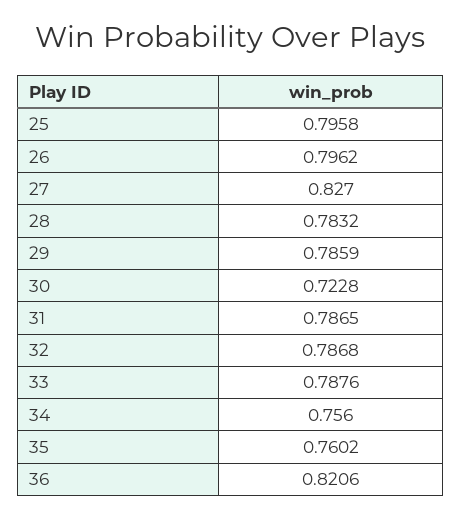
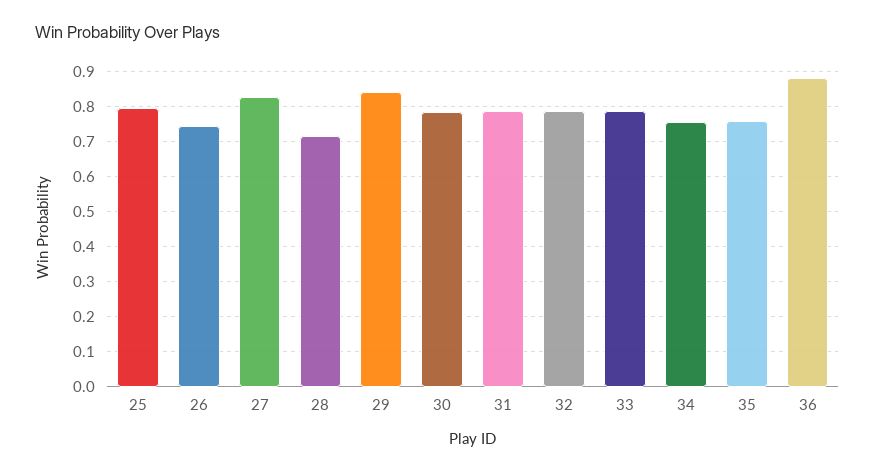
26: 0.7962 -> 0.74
28: 0.7832 -> 0.72
29: 0.7859 -> 0.84
30: 0.7228 -> 0.78
36: 0.8206 -> 0.88

